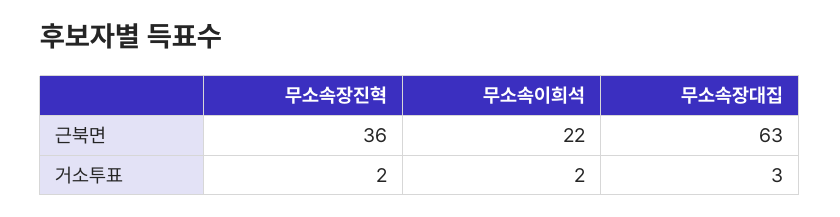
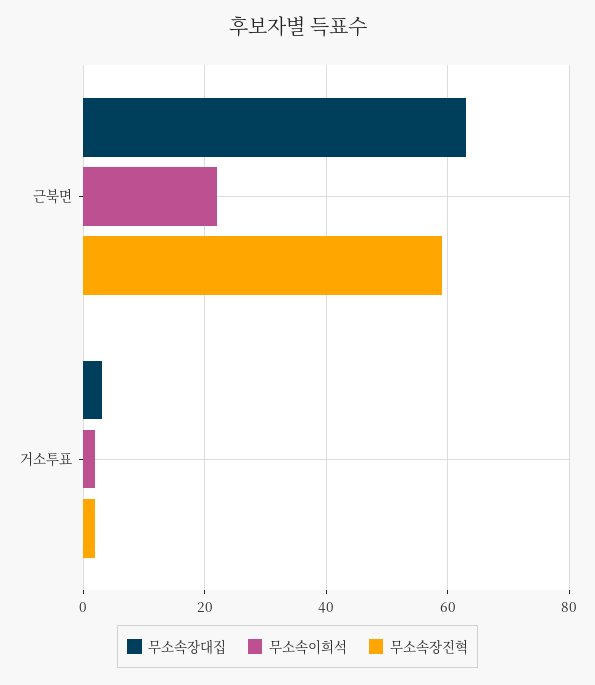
무소속장진혁, 근북면: 36 -> 60

